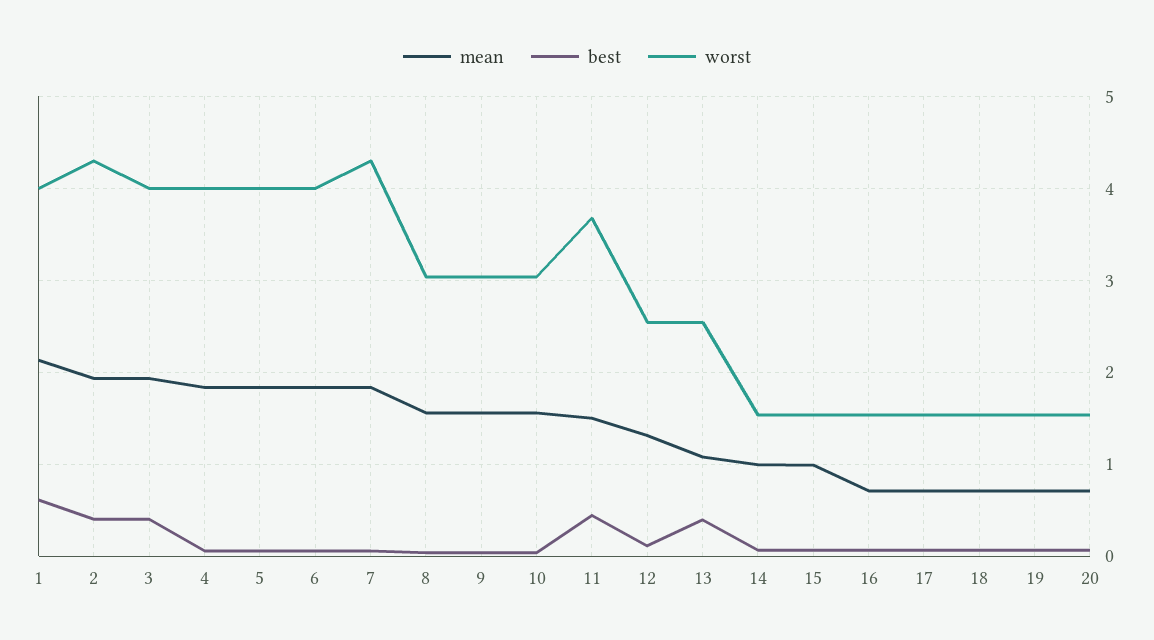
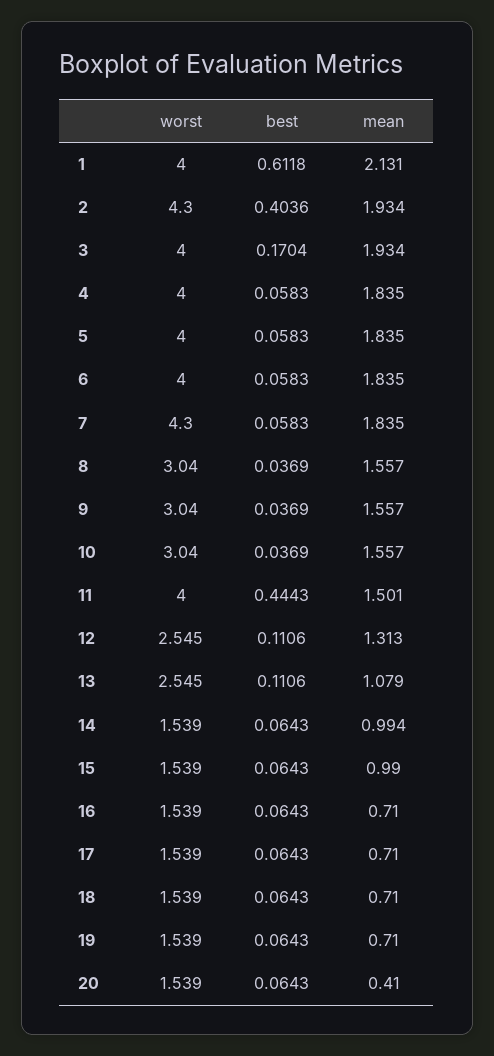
best, 3: 0.4 -> 0.1704
worst, 11: 3.7 -> 4
best, 13: 0.4 -> 0.1106
mean, 20: 0.7 -> 0.41

